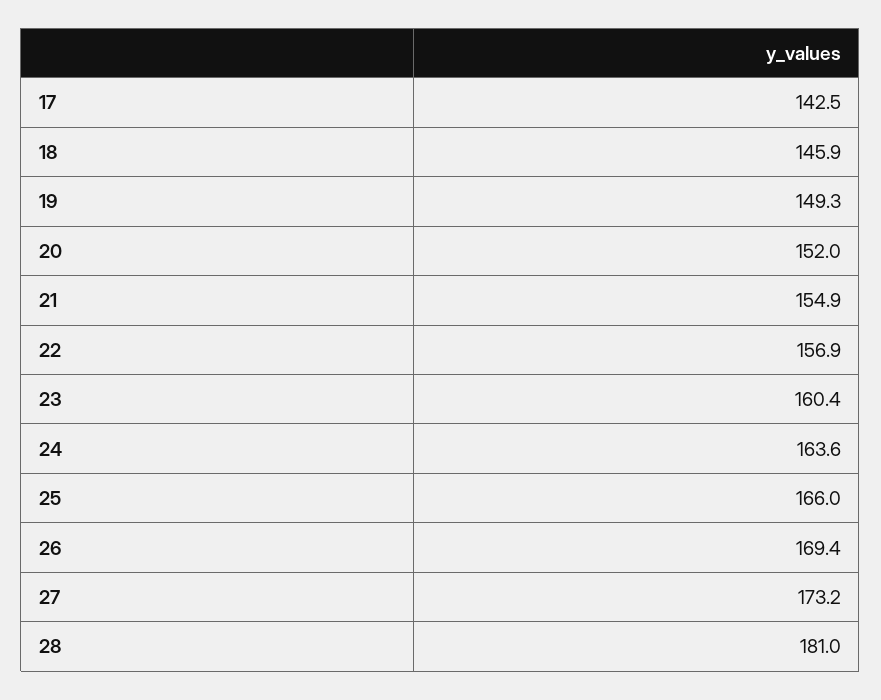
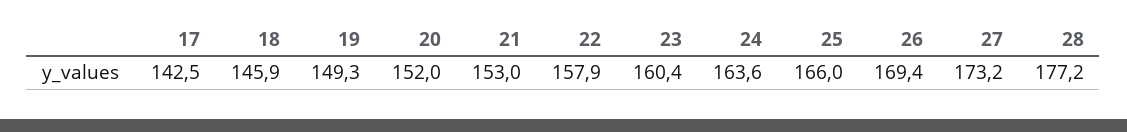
21: 154.9 -> 153
22: 156.9 -> 157.9
28: 181 -> 177.2

